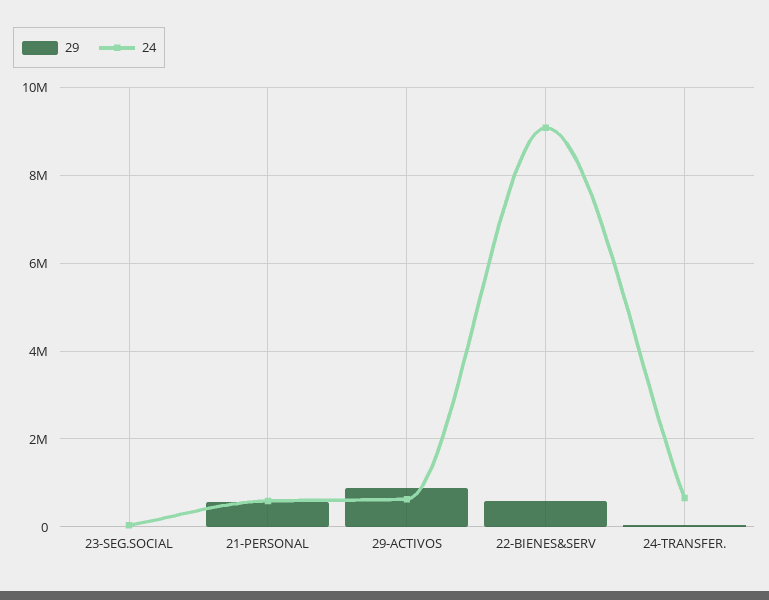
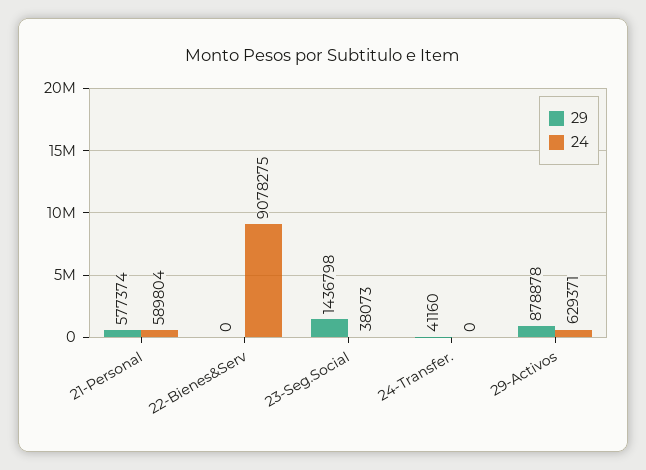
29, 23-SEG.SOCIAL: 0 -> 1436798
29, 22-BIENES&SERV: 600000 -> 0
24, 24-TRANSFER.: 600000 -> 0

